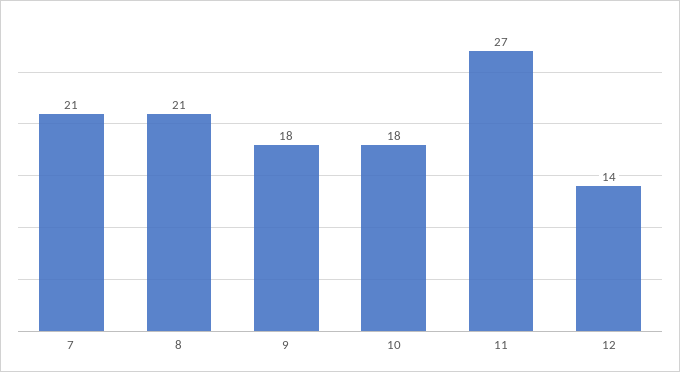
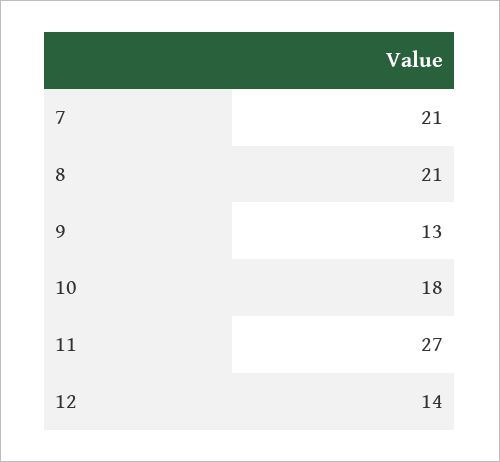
9: 18 -> 13

